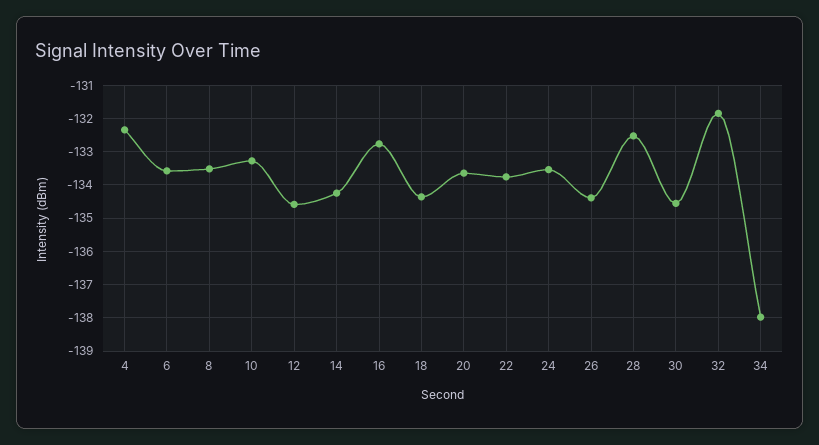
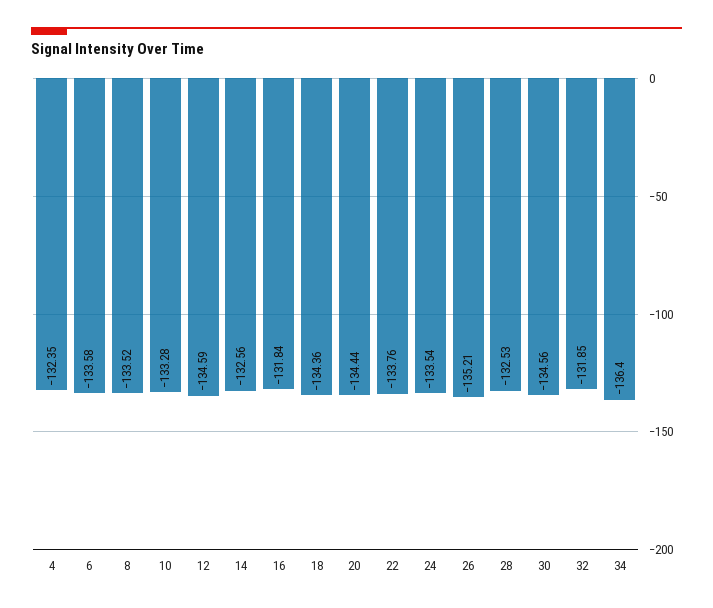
14: -134.2 -> -132.56
16: -132.8 -> -131.84
20: -133.6 -> -134.44
26: -134.4 -> -135.21
34: -138 -> -136.4

